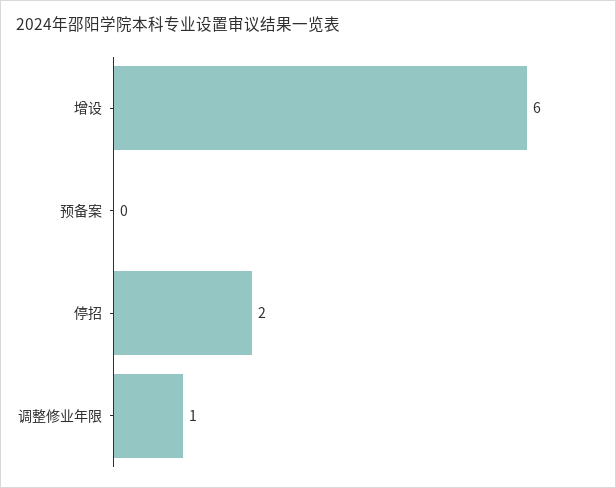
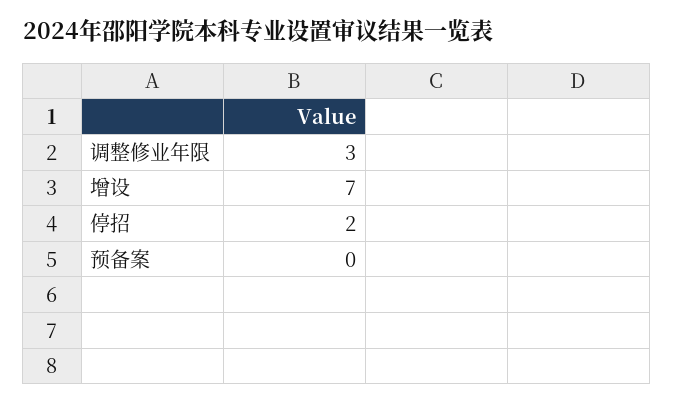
增设: 6 -> 7
调整修业年限: 1 -> 3

